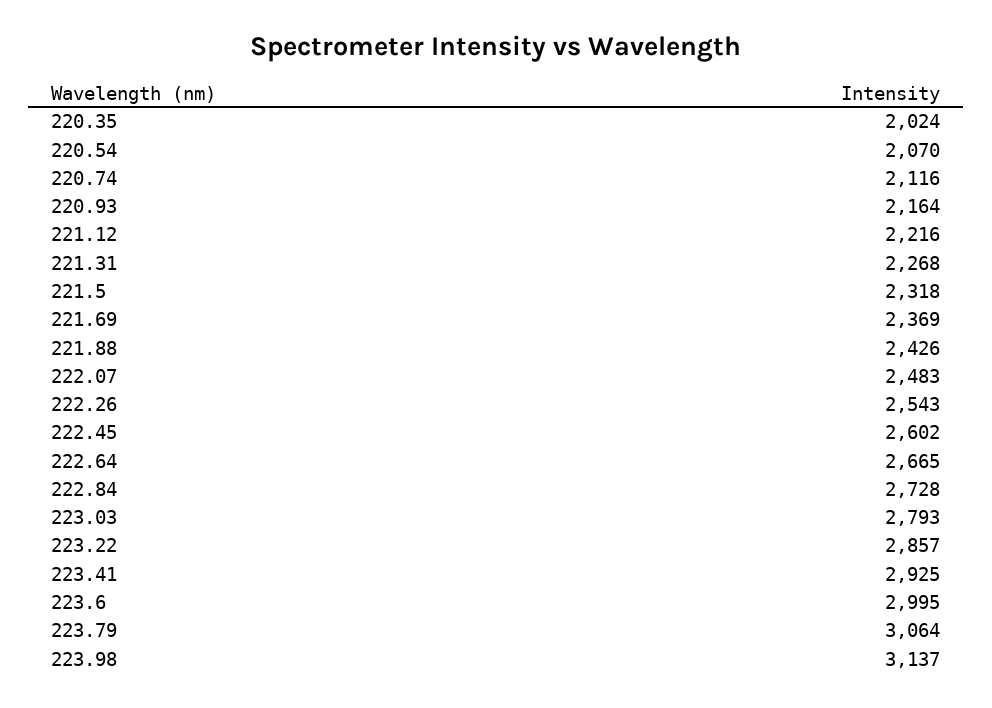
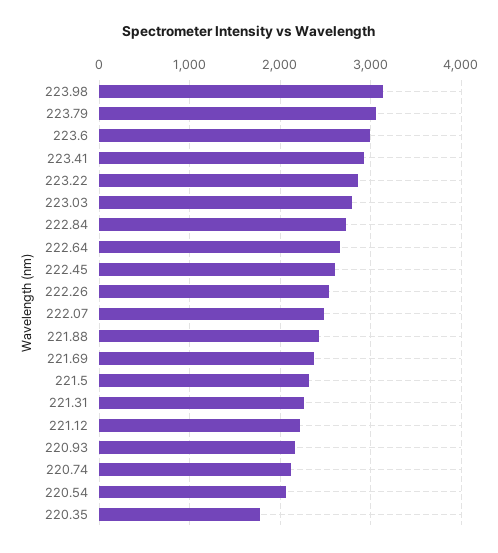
220.35: 2024 -> 1800

